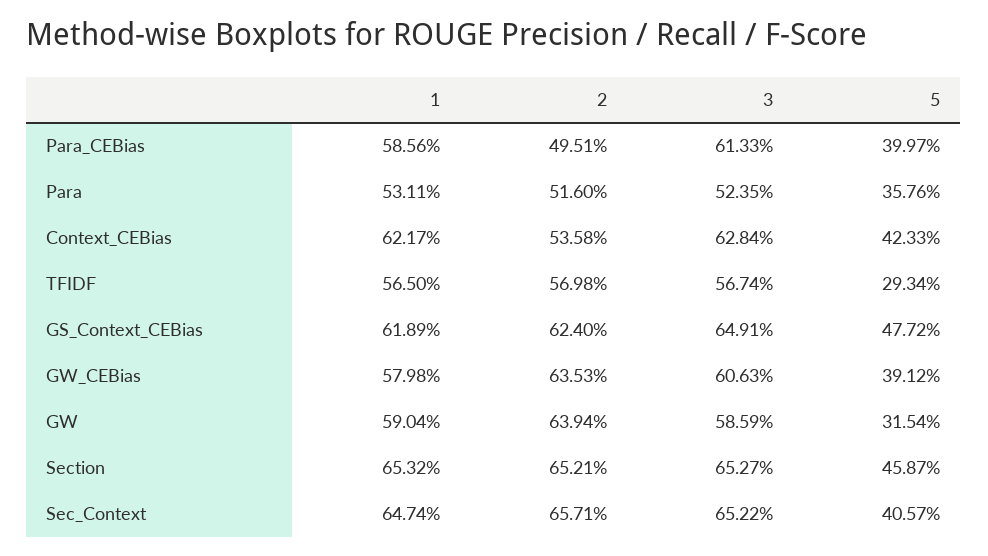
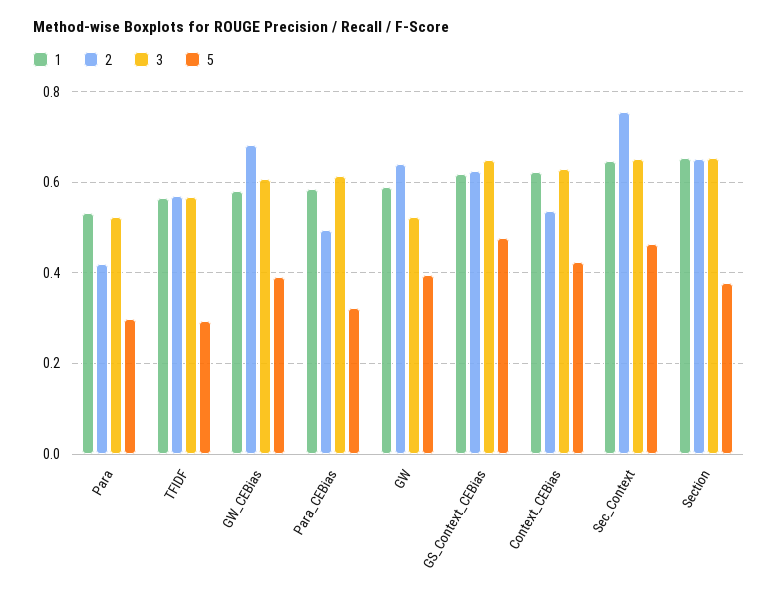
5, Para_CEBias: 0.3997 -> 0.32
2, Para: 0.516 -> 0.42
5, Para: 0.3576 -> 0.3
2, GW_CEBias: 0.6353 -> 0.68
3, GW: 0.5859 -> 0.52
5, GW: 0.3154 -> 0.4
5, Section: 0.4587 -> 0.38
2, Sec_Context: 0.6571 -> 0.76
5, Sec_Context: 0.4057 -> 0.46

